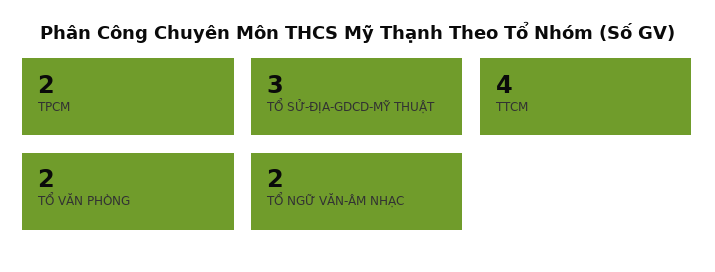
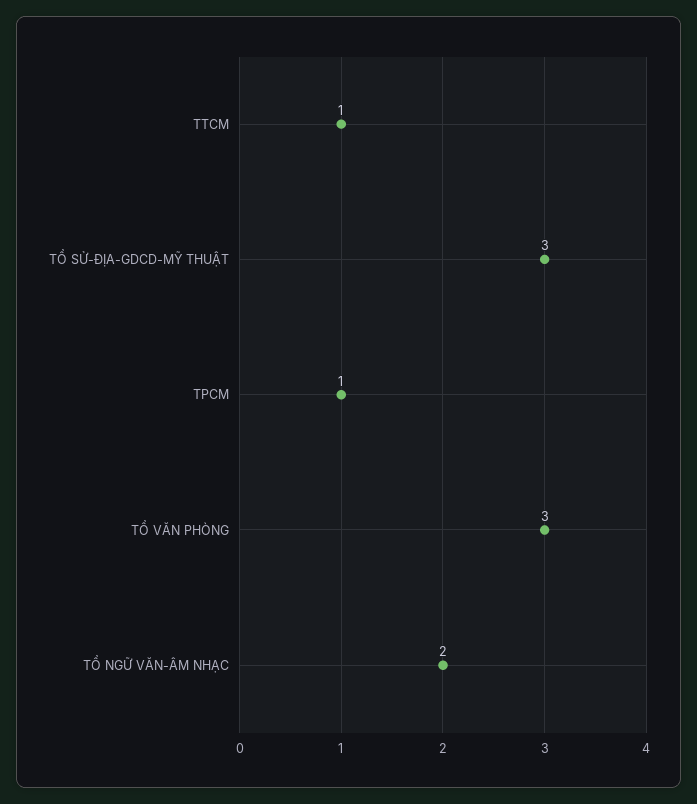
TPCM: 2 -> 1
TTCM: 4 -> 1
TỔ VĂN PHÒNG: 2 -> 3

